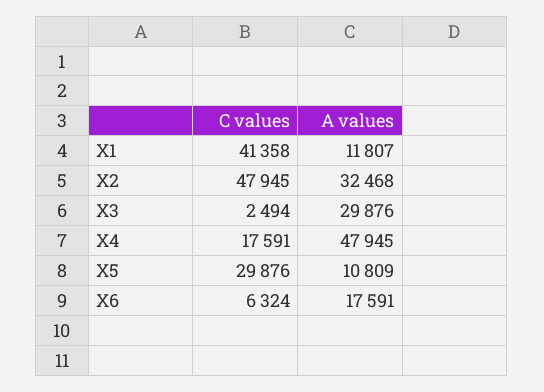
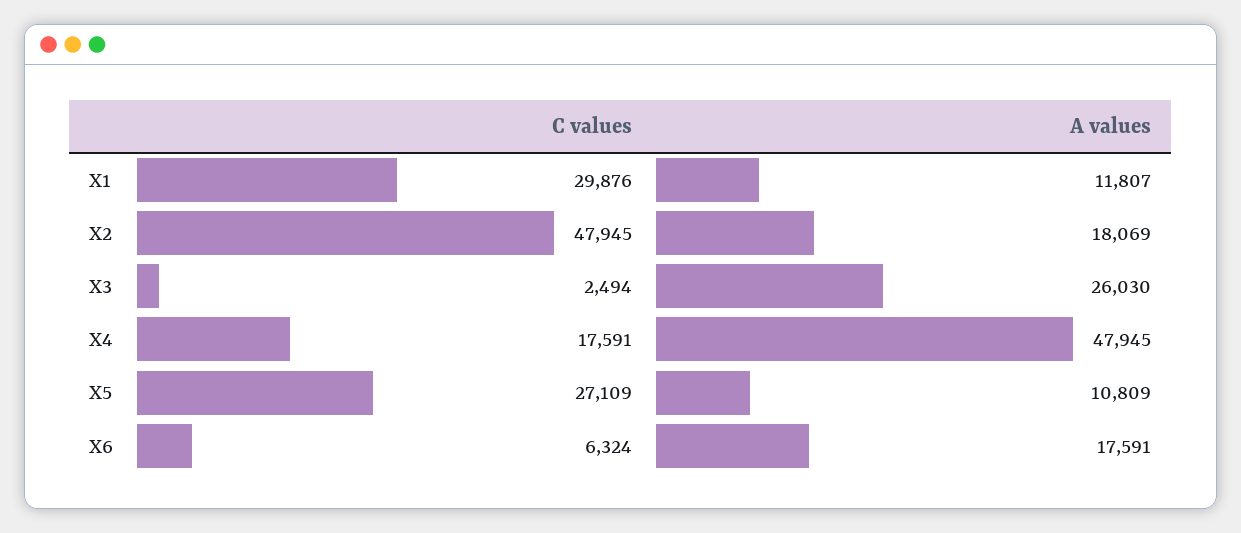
C values, X1: 41358 -> 29876
A values, X2: 32468 -> 18069
A values, X3: 29876 -> 26030
C values, X5: 29876 -> 27109

